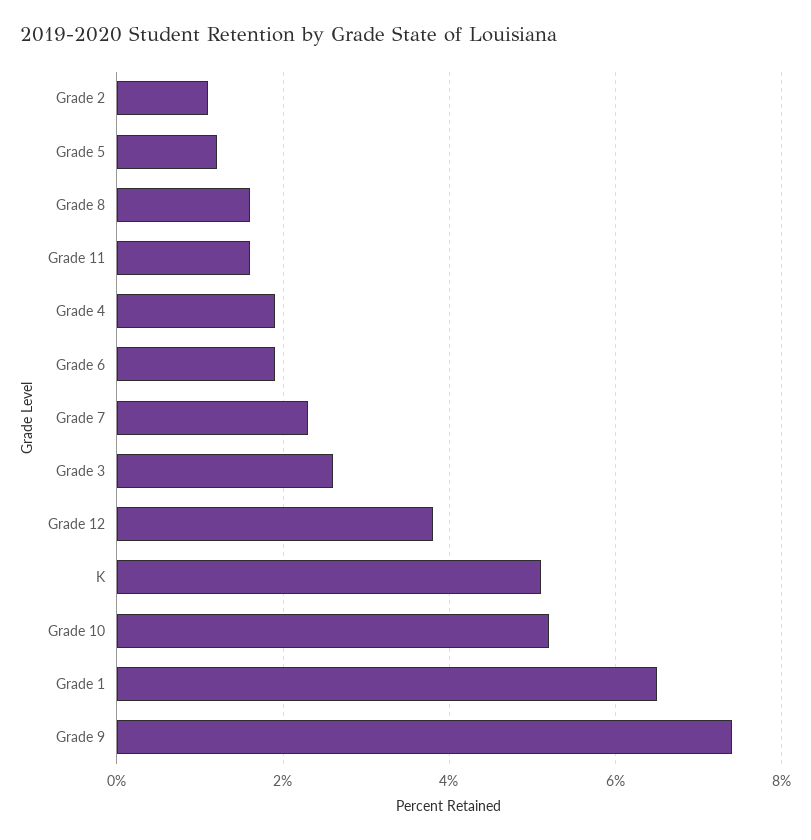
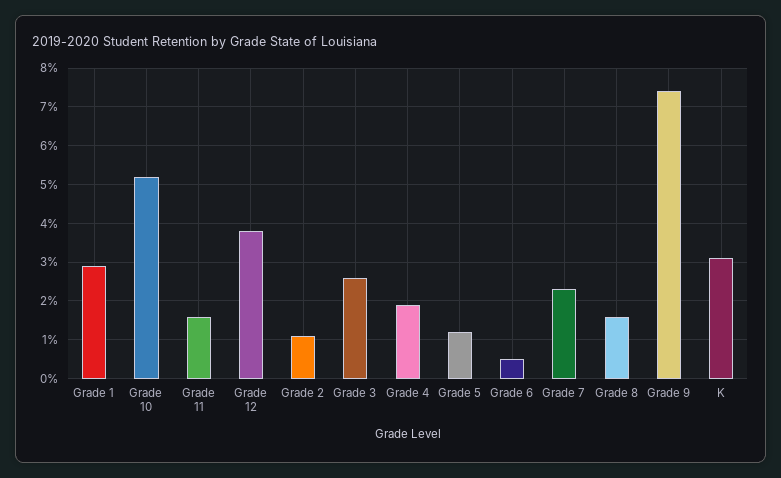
Grade 6: 2 -> 0.5
K: 5 -> 3
Grade 1: 6.5 -> 3

